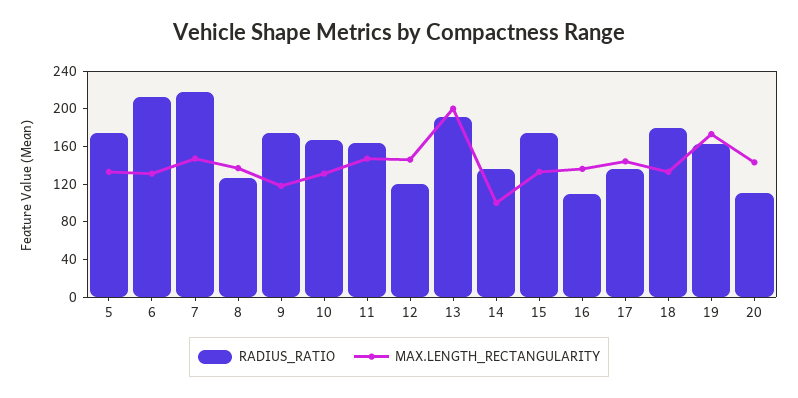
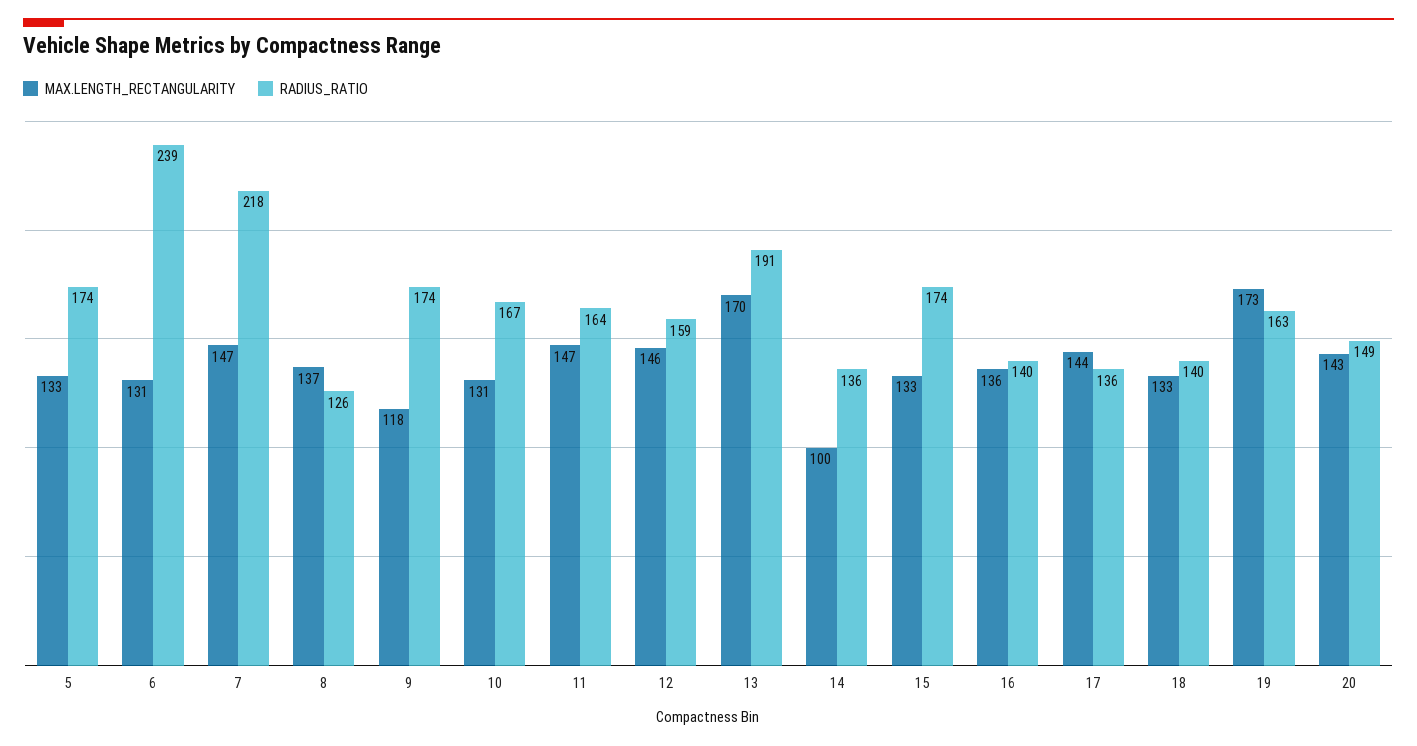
RADIUS_RATIO, 6: 210 -> 239
RADIUS_RATIO, 12: 120 -> 159
MAX.LENGTH_RECTANGULARITY, 13: 200 -> 170
RADIUS_RATIO, 16: 110 -> 140
RADIUS_RATIO, 18: 180 -> 140
RADIUS_RATIO, 20: 110 -> 149

